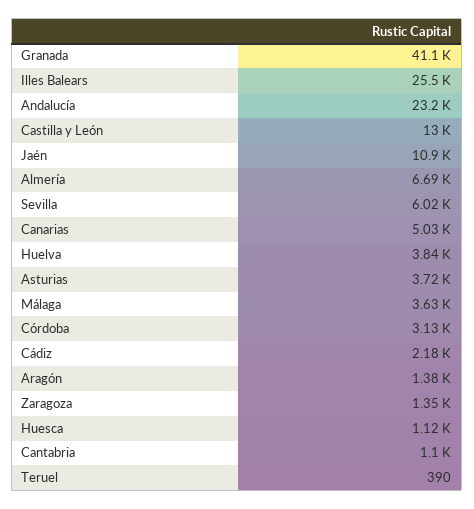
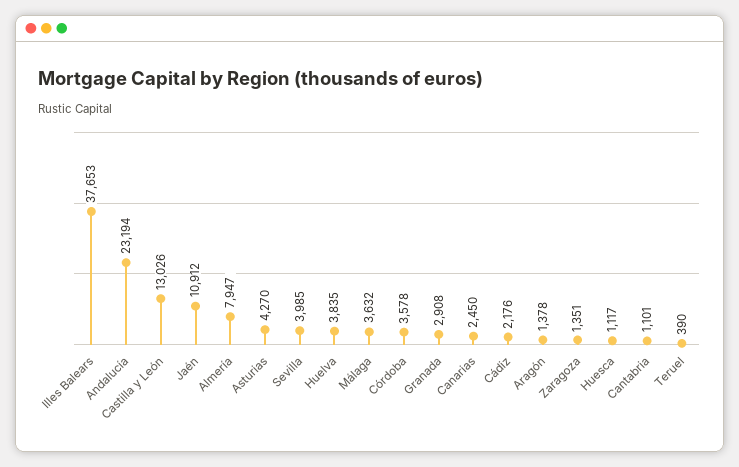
Granada: 41100 -> 2908
Illes Balears: 25500 -> 37653
Almería: 6690 -> 7947
Sevilla: 6020 -> 3985
Canarias: 5030 -> 2450
Asturias: 3720 -> 4270
Córdoba: 3130 -> 3578

